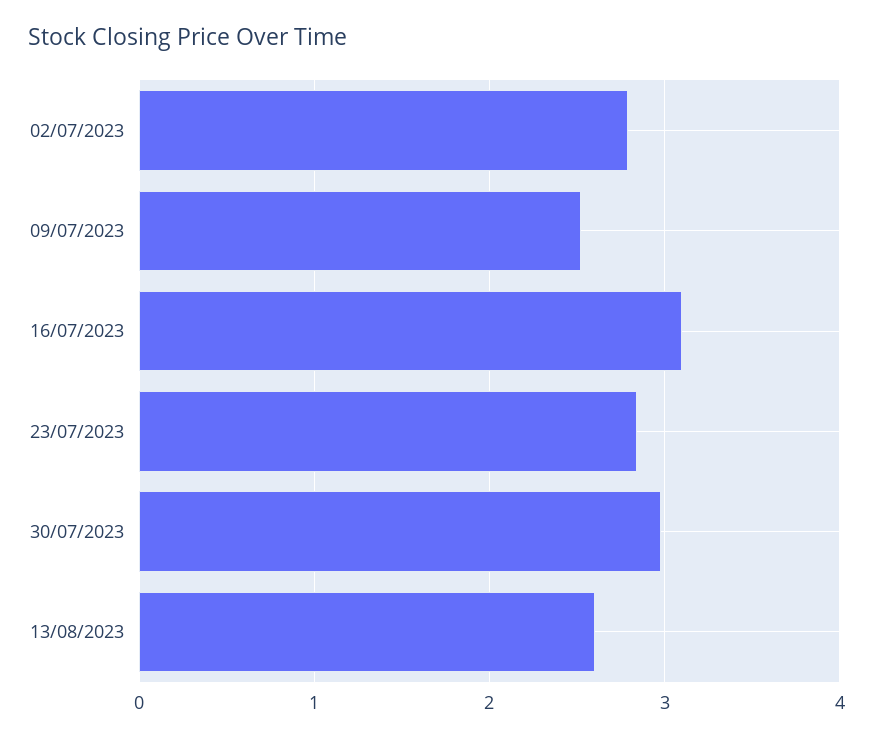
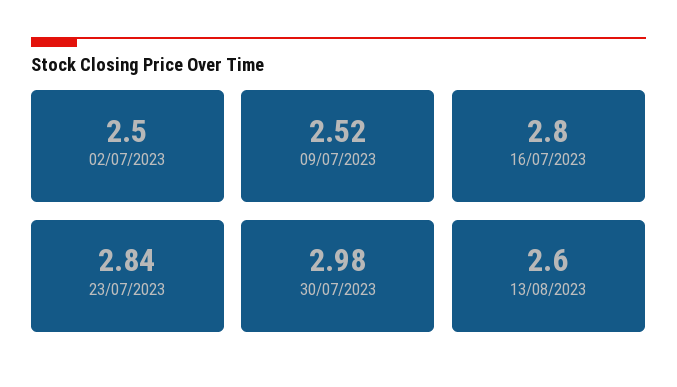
02/07/2023: 2.8 -> 2.5
16/07/2023: 3.1 -> 2.8

